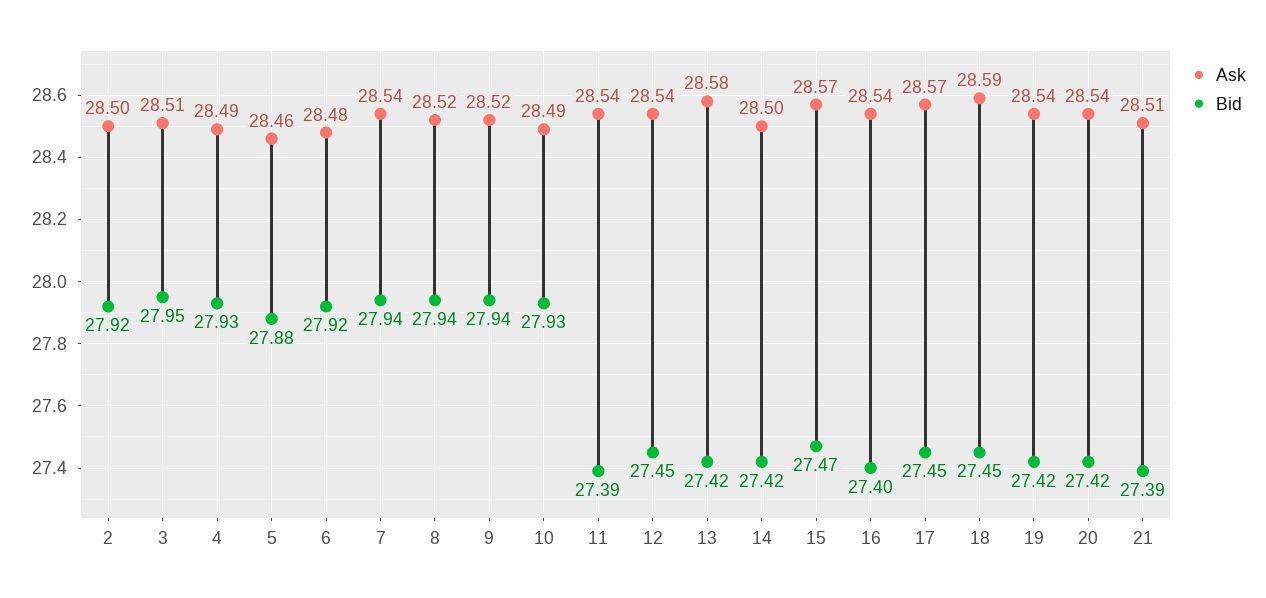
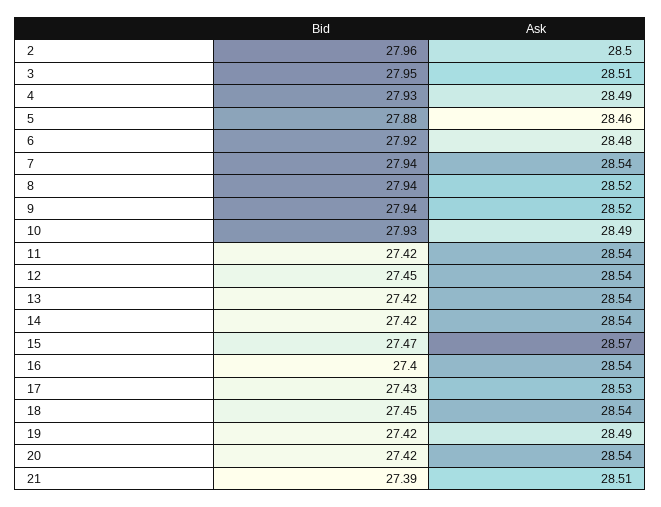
Bid, 2: 27.92 -> 27.96
Bid, 11: 27.39 -> 27.42
Ask, 13: 28.58 -> 28.54
Ask, 14: 28.5 -> 28.54
Ask, 17: 28.57 -> 28.53
Bid, 17: 27.45 -> 27.43
Ask, 18: 28.59 -> 28.54
Ask, 19: 28.54 -> 28.49

